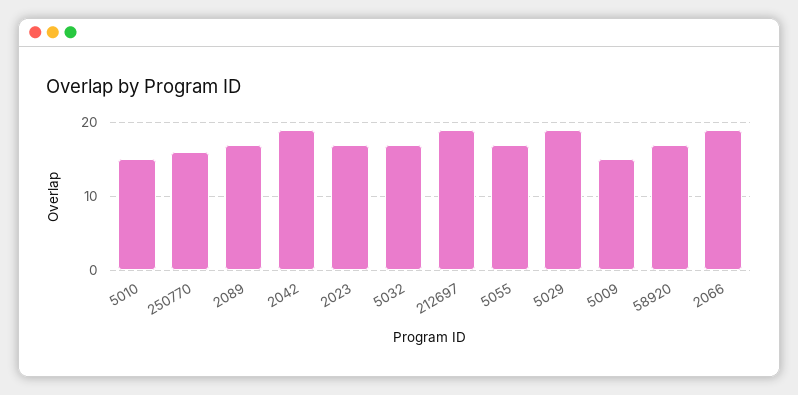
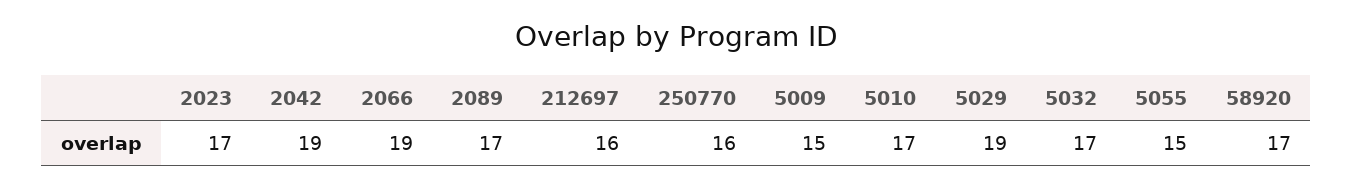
5010: 15 -> 17
212697: 19 -> 16
5055: 17 -> 15

